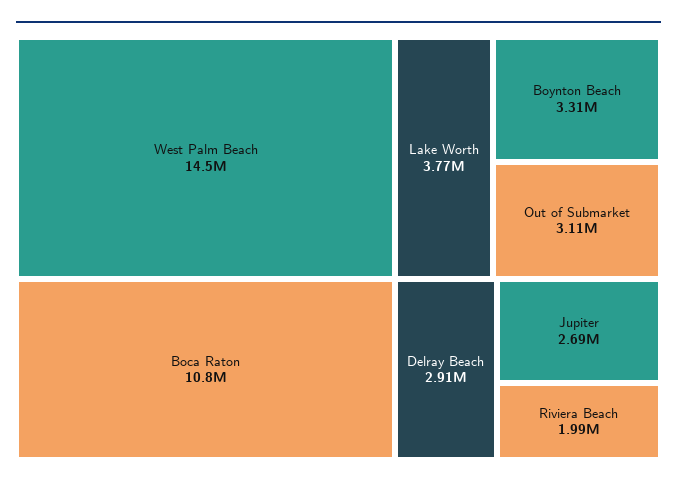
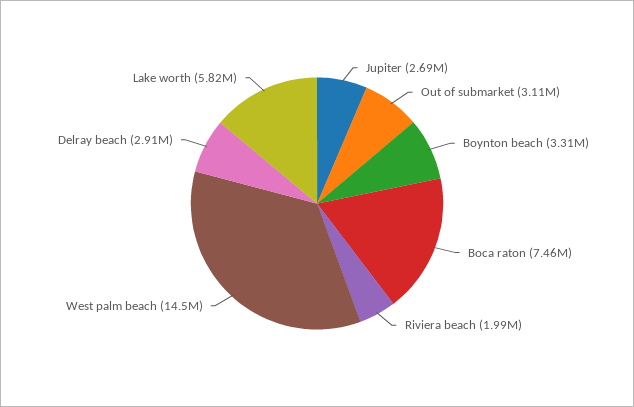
Boca Raton: 10800000 -> 7460000
Lake Worth: 3770000 -> 5820000

